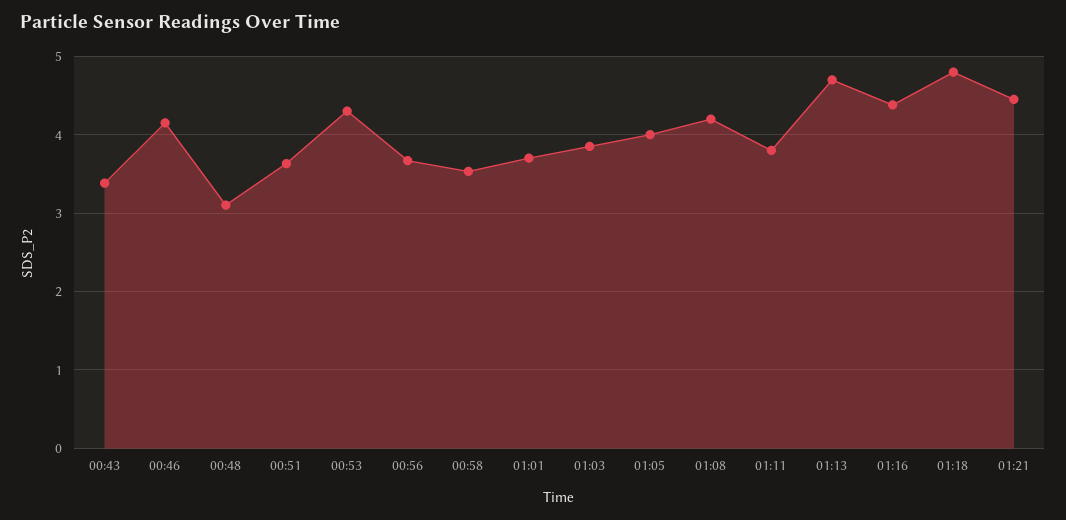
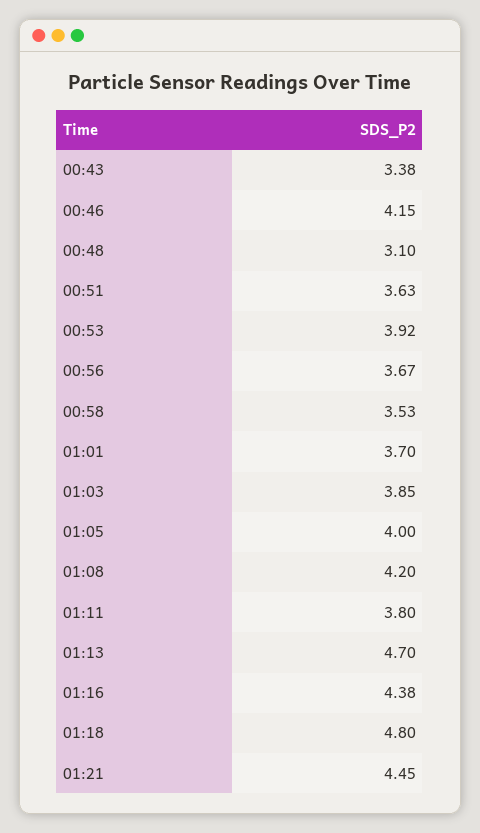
00:53: 4.3 -> 3.92

